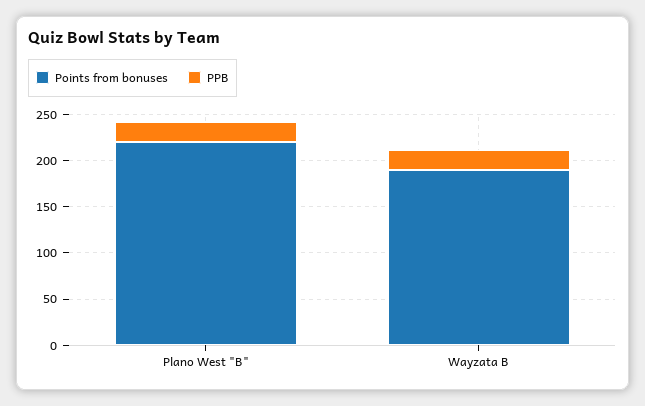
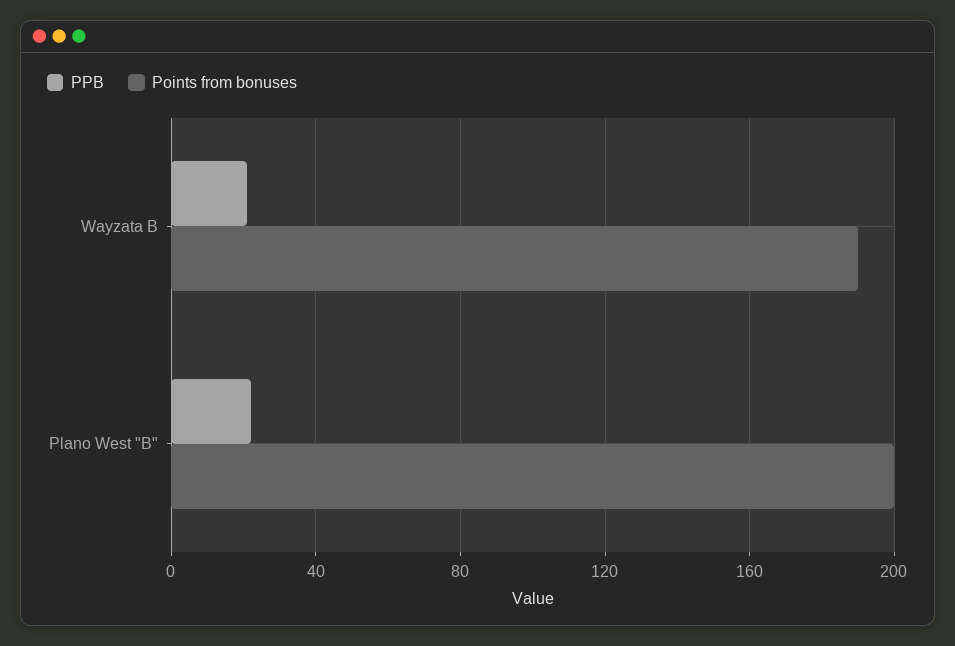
Points from bonuses, Plano West "B": 220 -> 200

